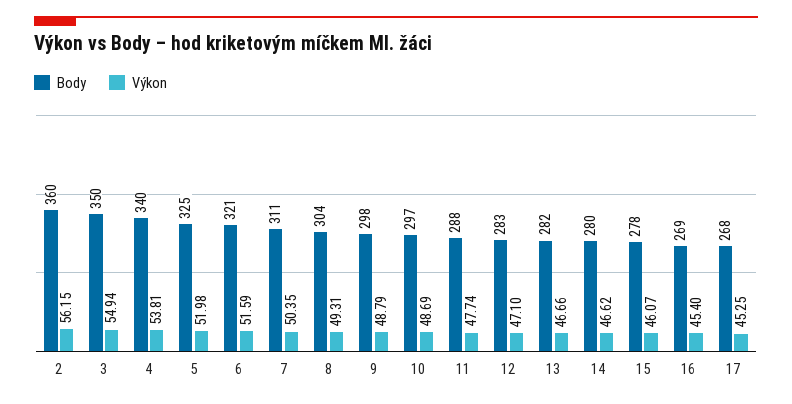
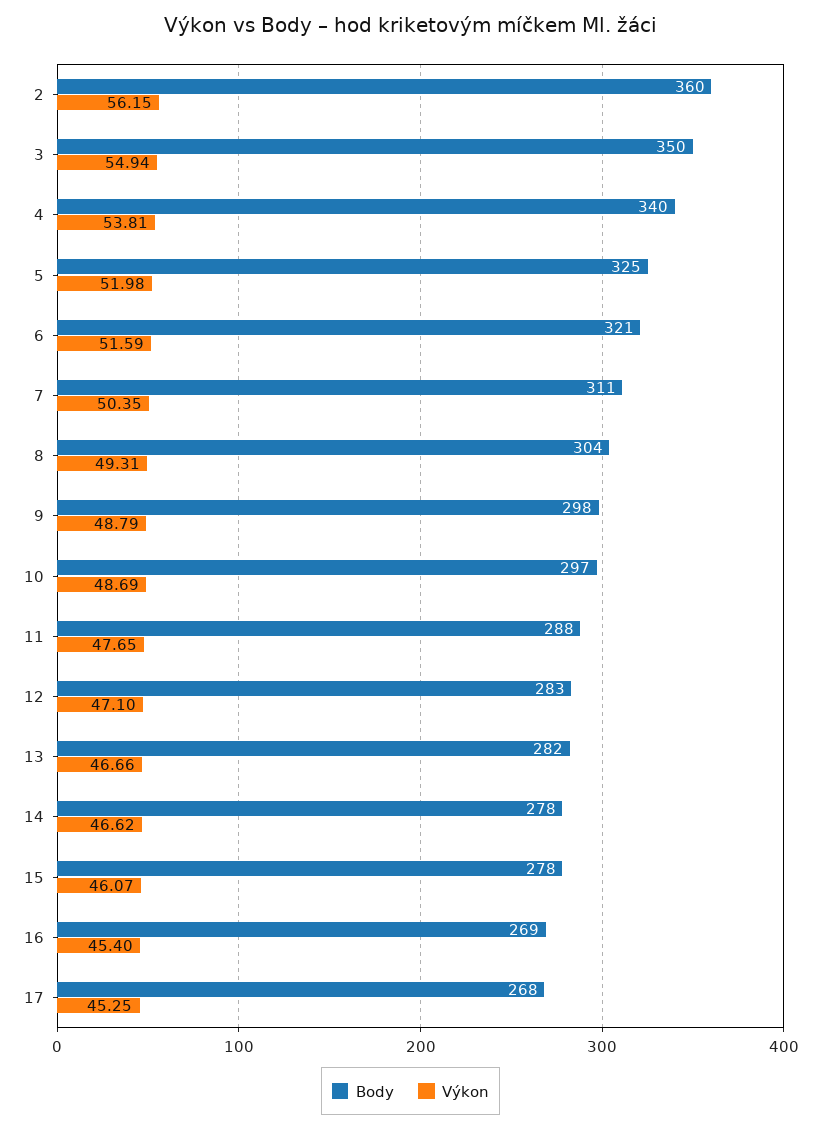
Výkon, 11: 47.74 -> 47.65
Body, 14: 280 -> 278

